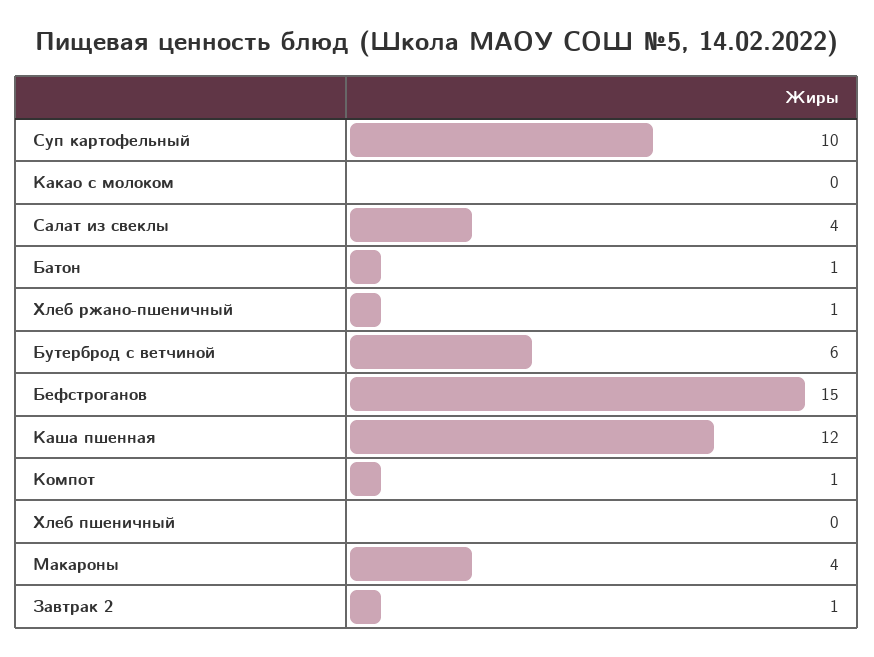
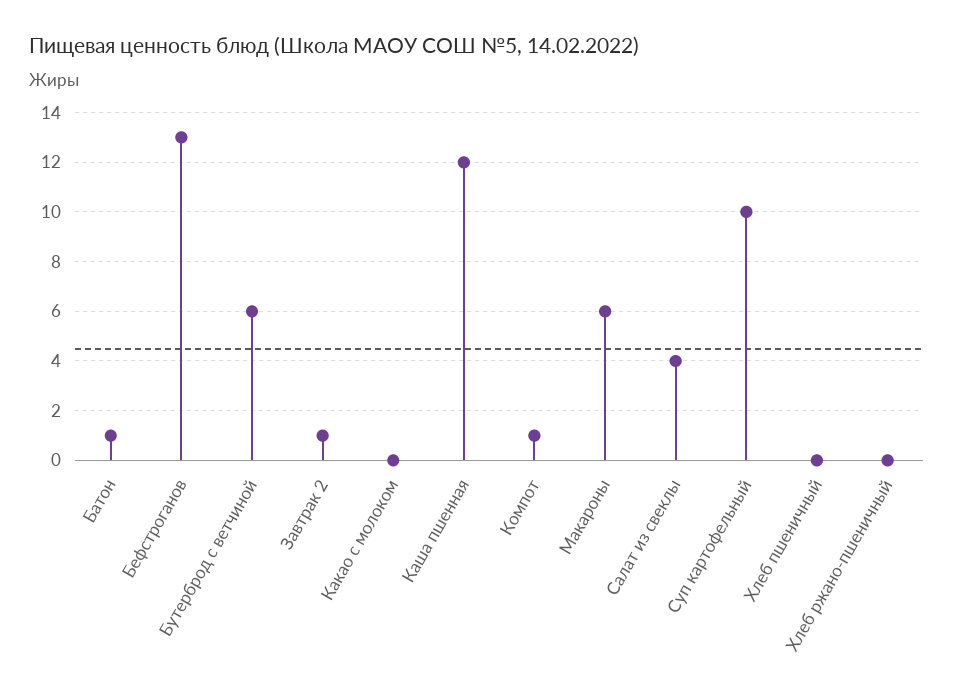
Хлеб ржано-пшеничный: 1 -> 0
Бефстроганов: 15 -> 13
Макароны: 4 -> 6

